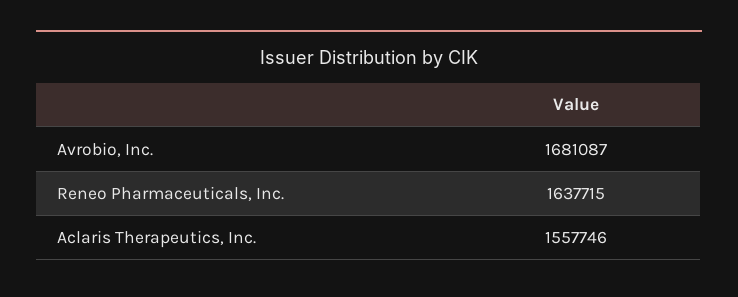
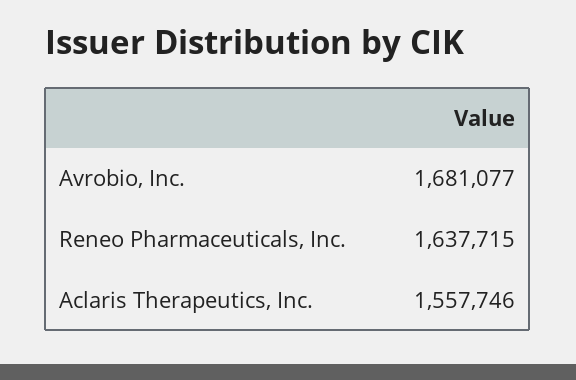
Avrobio, Inc.: 1681087 -> 1681077

